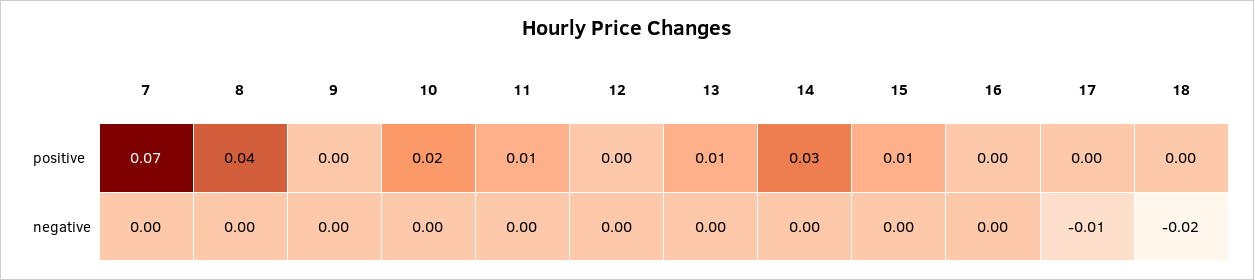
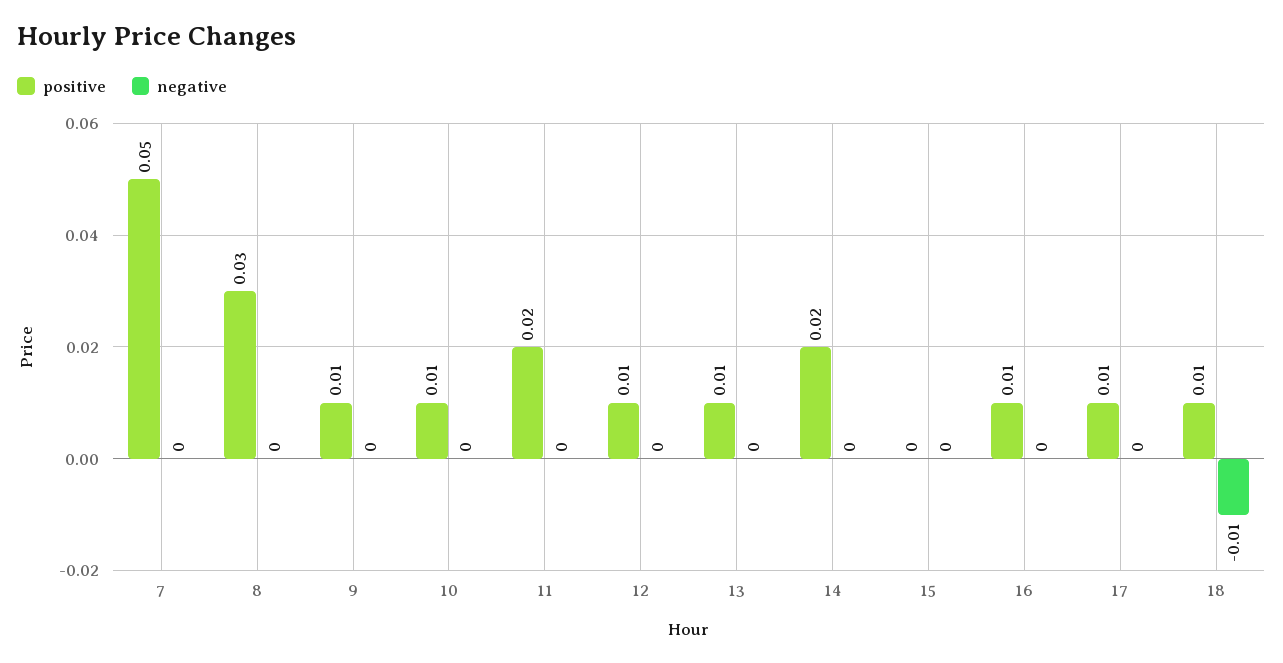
positive, 7: 0.07 -> 0.05
positive, 8: 0.04 -> 0.03
positive, 9: 0 -> 0.01
positive, 10: 0.02 -> 0.01
positive, 11: 0.01 -> 0.02
positive, 12: 0 -> 0.01
positive, 14: 0.03 -> 0.02
positive, 15: 0.01 -> 0
positive, 16: 0 -> 0.01
positive, 17: 0 -> 0.01
positive, 18: 0 -> 0.01
negative, 17: -0.01 -> 0
negative, 18: -0.02 -> -0.01

